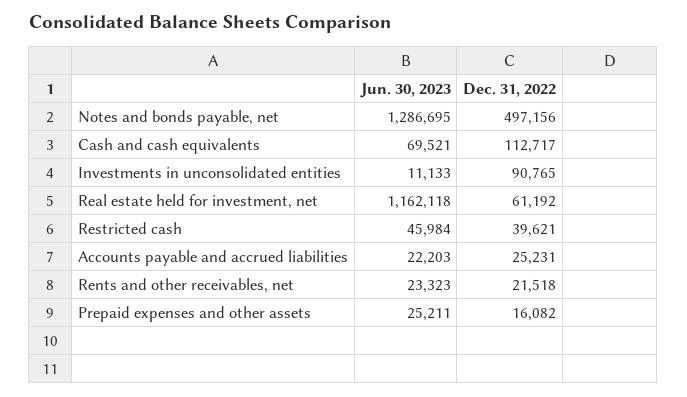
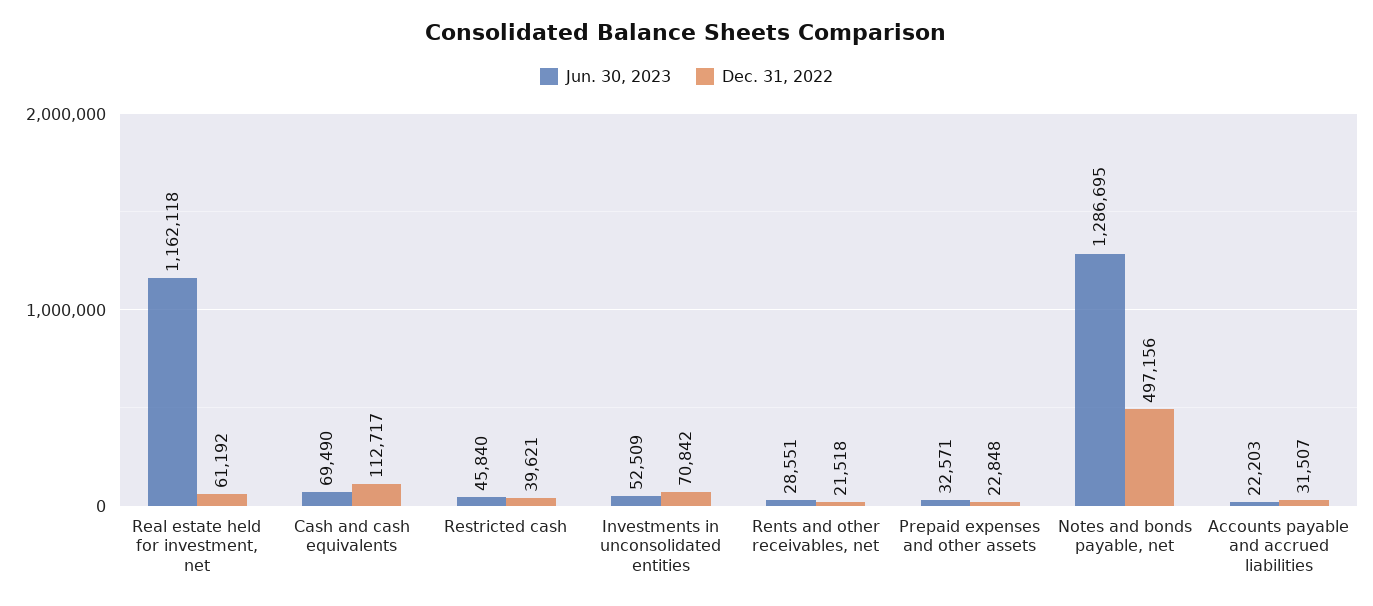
Jun. 30, 2023, Cash and cash equivalents: 69521 -> 69490
Jun. 30, 2023, Investments in unconsolidated entities: 11133 -> 52509
Dec. 31, 2022, Investments in unconsolidated entities: 90765 -> 70842
Jun. 30, 2023, Restricted cash: 45984 -> 45840
Dec. 31, 2022, Accounts payable and accrued liabilities: 25231 -> 31507
Jun. 30, 2023, Rents and other receivables, net: 23323 -> 28551
Jun. 30, 2023, Prepaid expenses and other assets: 25211 -> 32571
Dec. 31, 2022, Prepaid expenses and other assets: 16082 -> 22848

